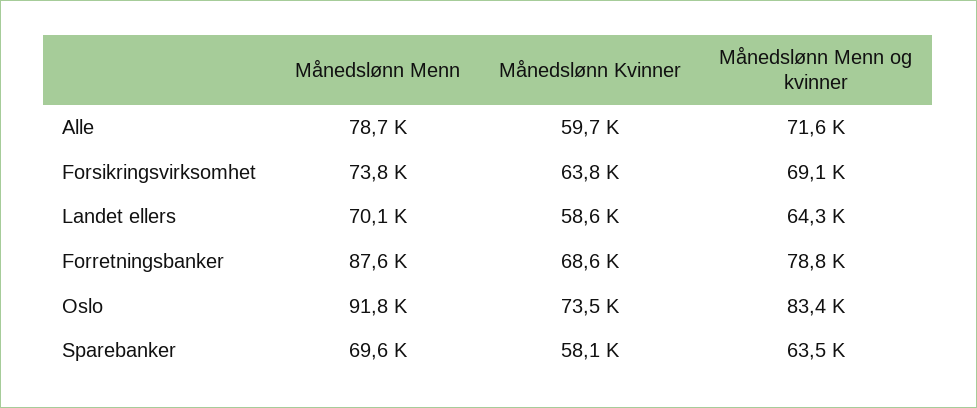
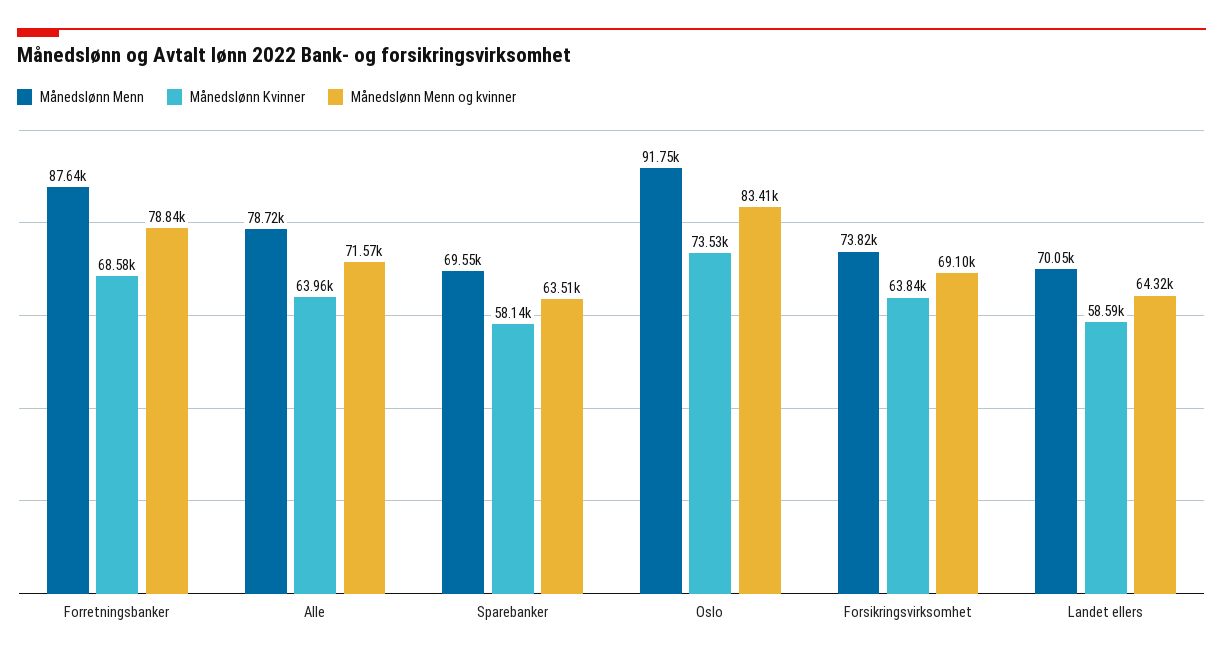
Månedslønn Kvinner, Alle: 59700 -> 63960

